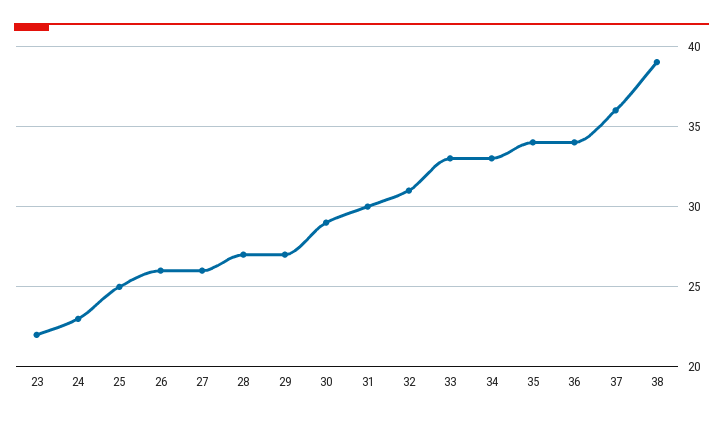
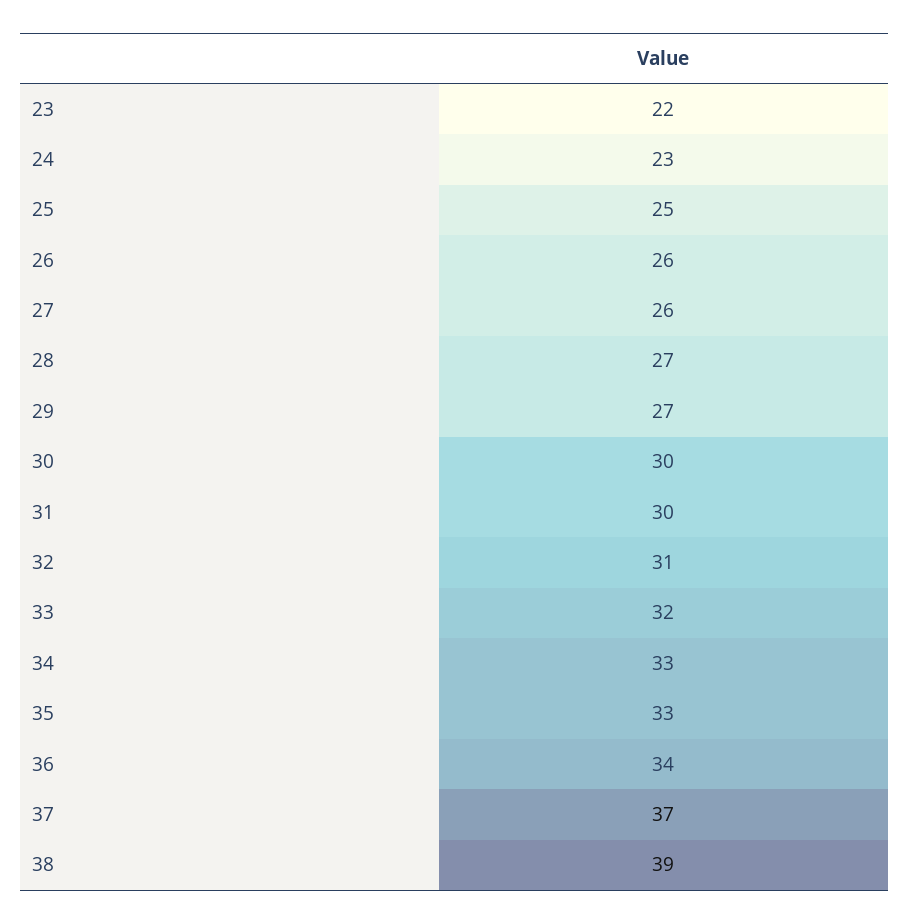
30: 29 -> 30
33: 33 -> 32
35: 34 -> 33
37: 36 -> 37

